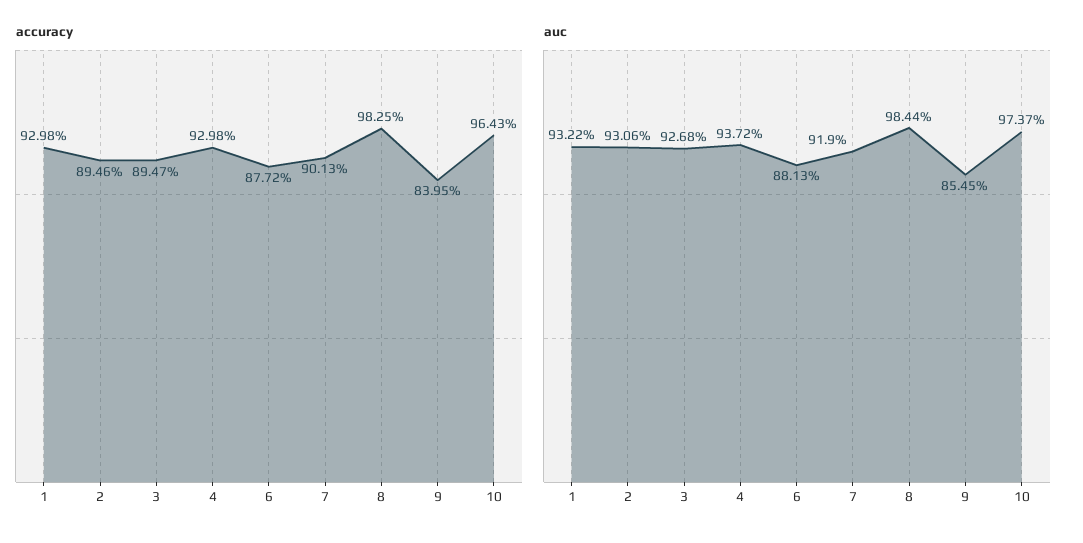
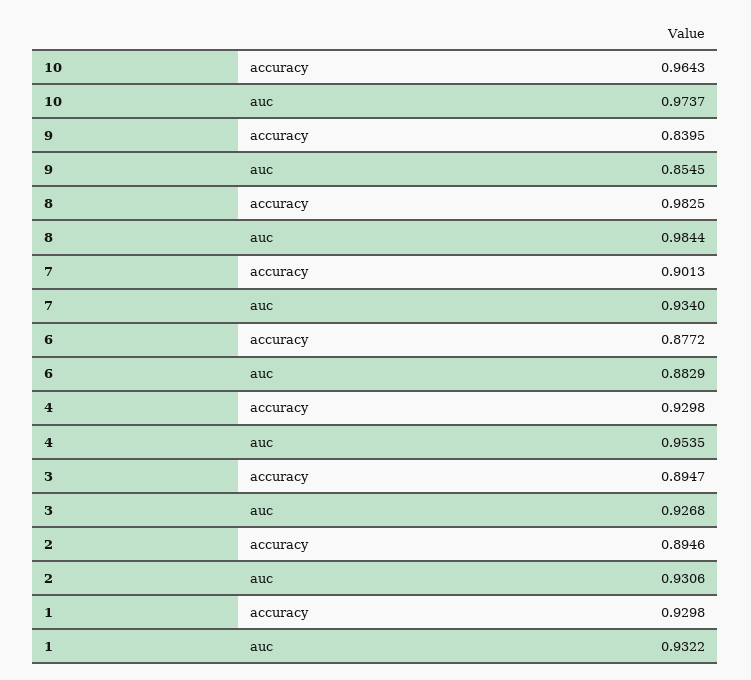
auc, 4: 0.9372 -> 0.9535
auc, 6: 0.8813 -> 0.8829
auc, 7: 0.919 -> 0.934

